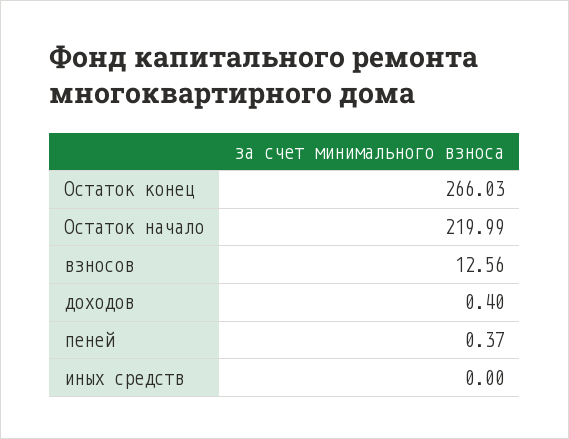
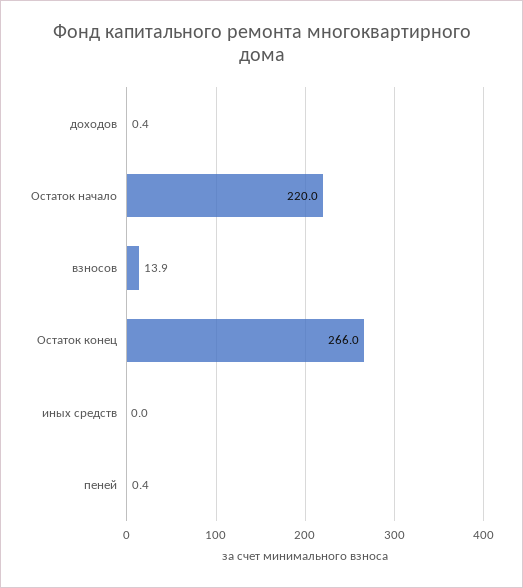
взносов: 12.56 -> 13.9

